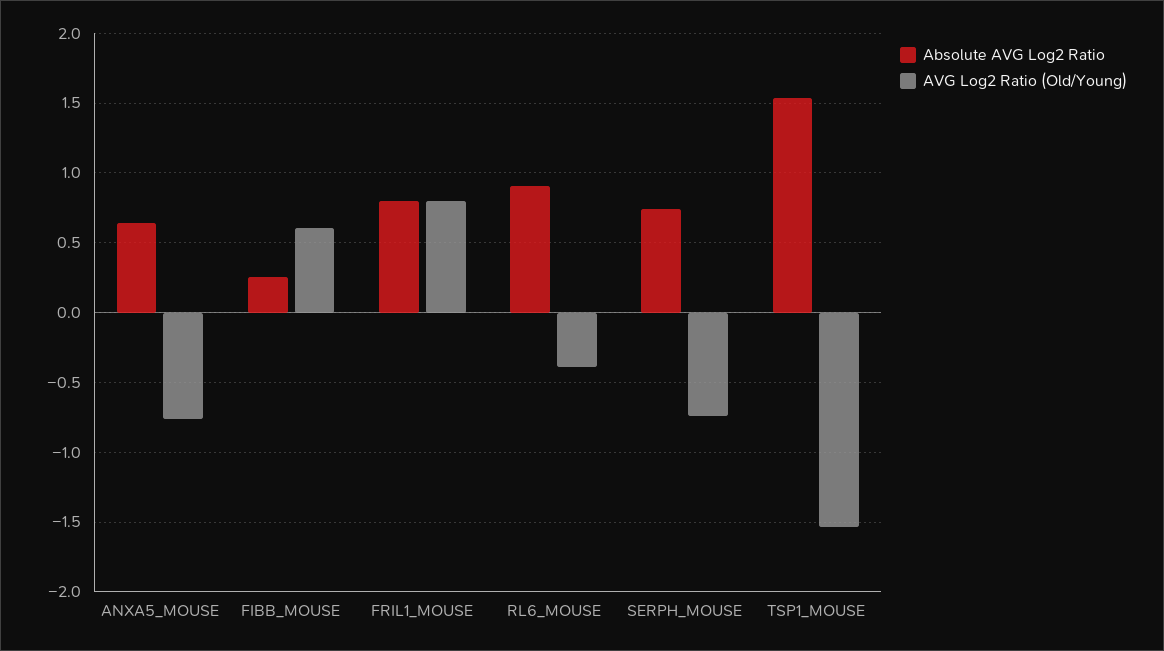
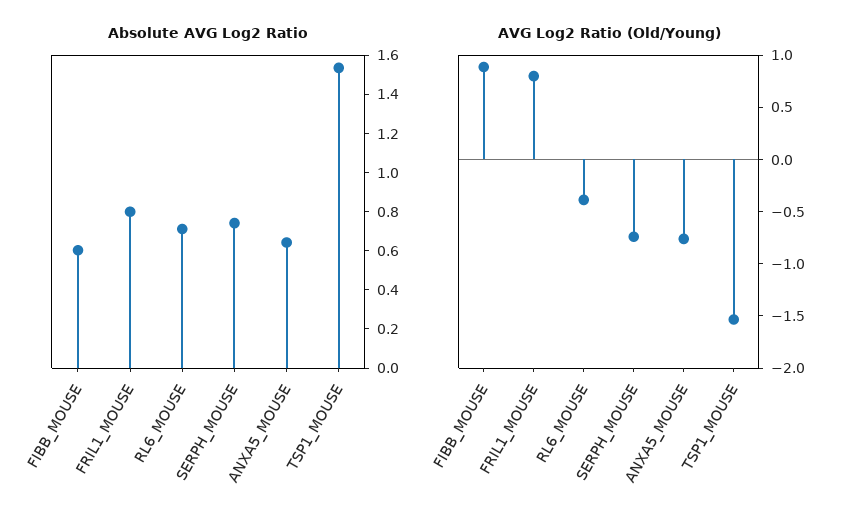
Absolute AVG Log2 Ratio, FIBB_MOUSE: 0.25 -> 0.6
AVG Log2 Ratio (Old/Young), FIBB_MOUSE: 0.6 -> 0.9
Absolute AVG Log2 Ratio, RL6_MOUSE: 0.9 -> 0.7

